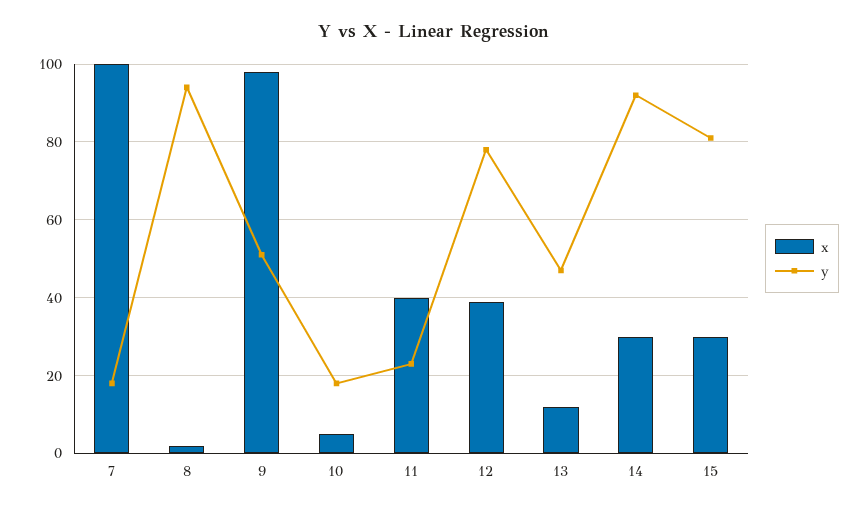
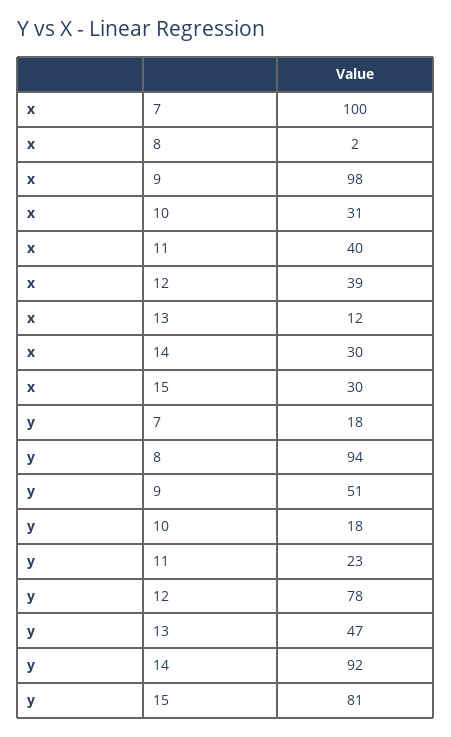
x, 10: 5 -> 31

